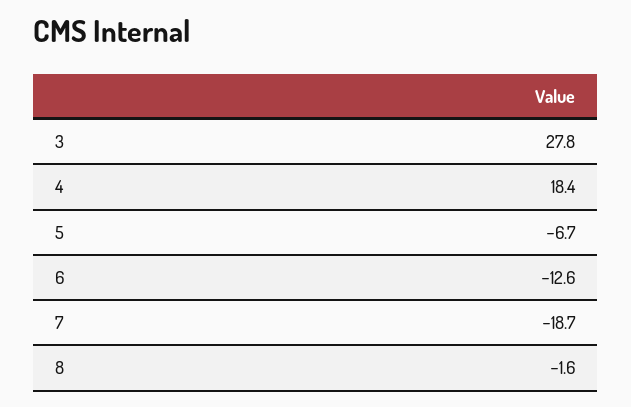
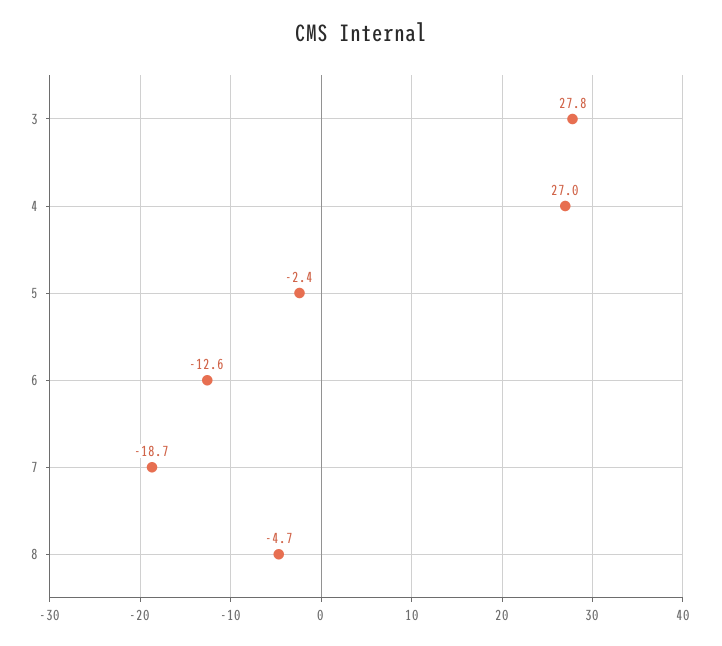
4: 18.4 -> 27
5: -6.7 -> -2.4
8: -1.6 -> -4.7

